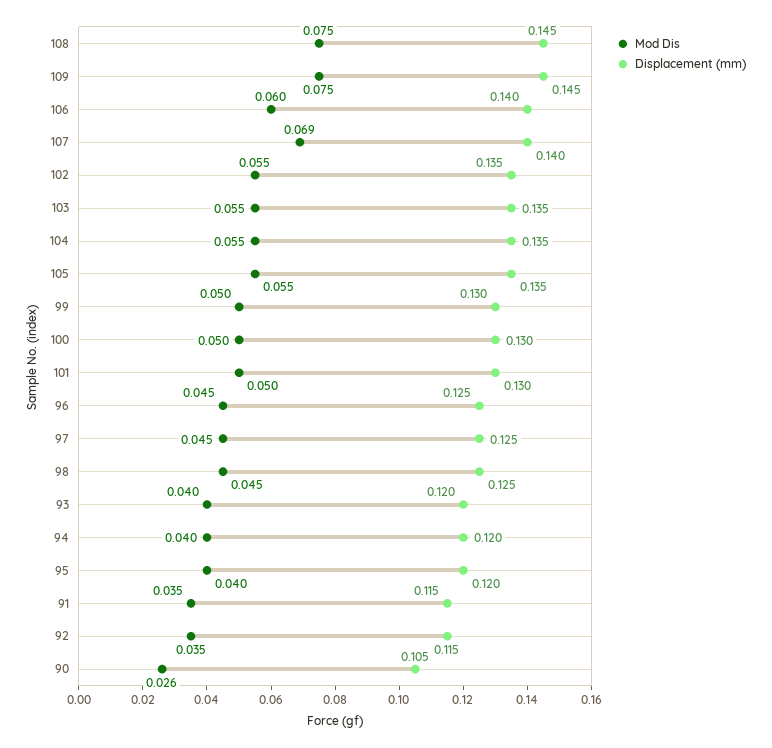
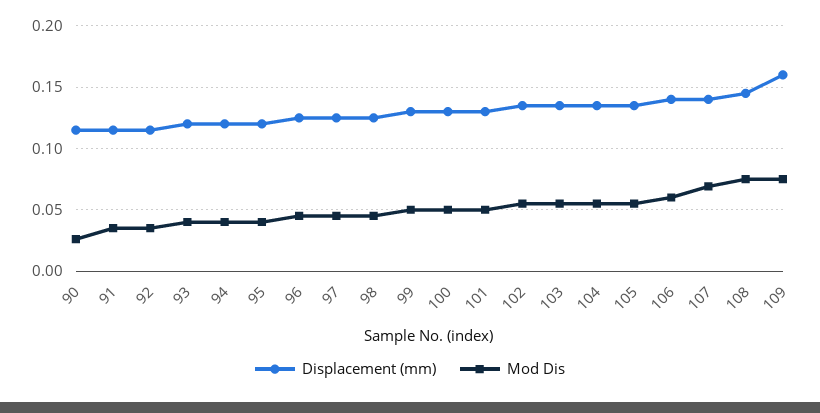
Displacement (mm), 109: 0.145 -> 0.16
Displacement (mm), 90: 0.105 -> 0.115

